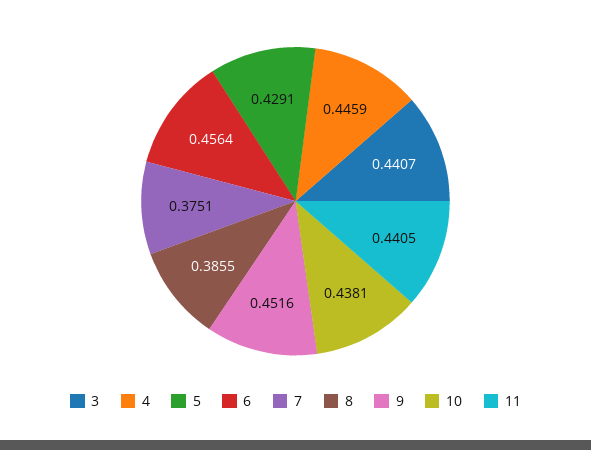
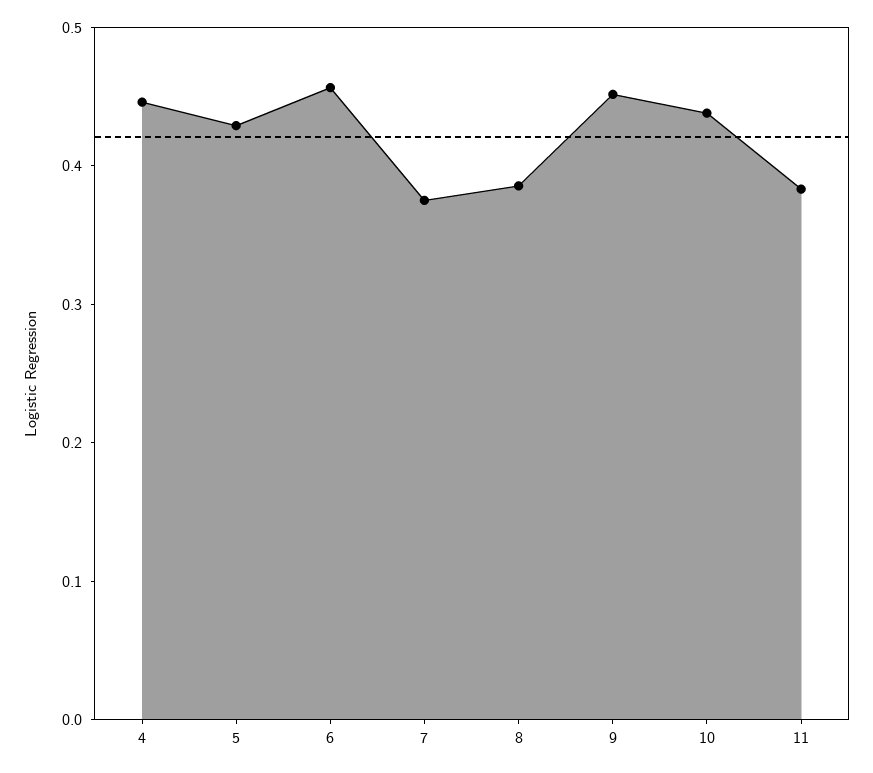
3: 0.4407 -> none
11: 0.4405 -> 0.38

